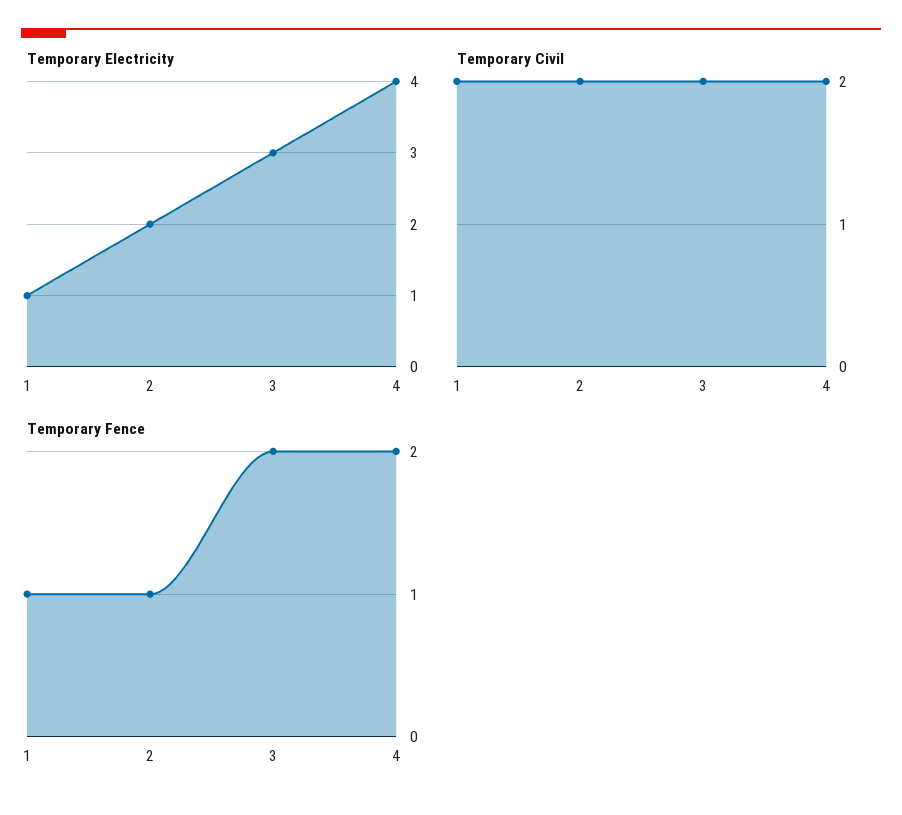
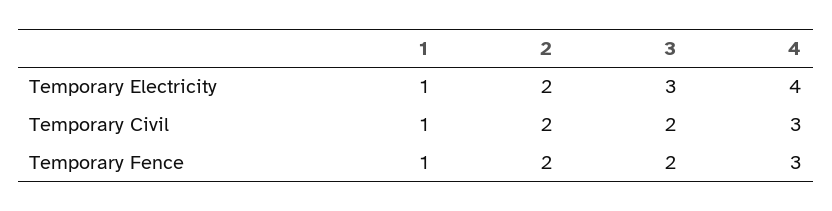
Temporary Civil, 1: 2 -> 1
Temporary Civil, 4: 2 -> 3
Temporary Fence, 2: 1 -> 2
Temporary Fence, 4: 2 -> 3

